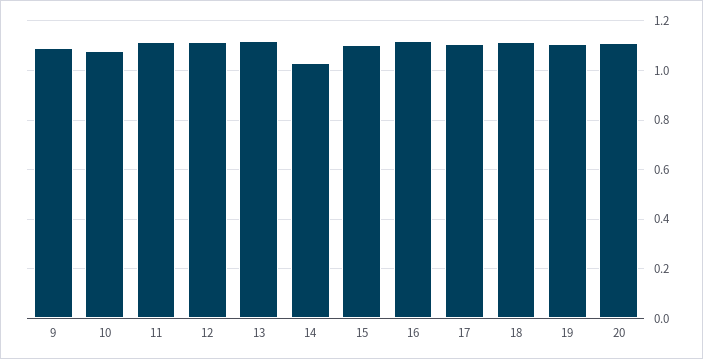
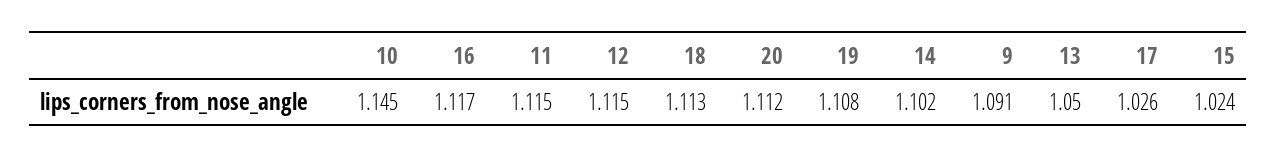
10: 1.075 -> 1.145
13: 1.125 -> 1.05
14: 1.025 -> 1.102
15: 1.1 -> 1.024
17: 1.1 -> 1.026

